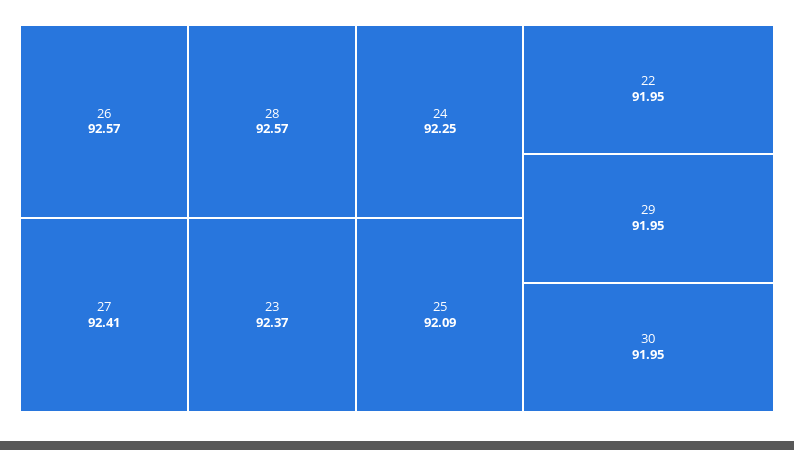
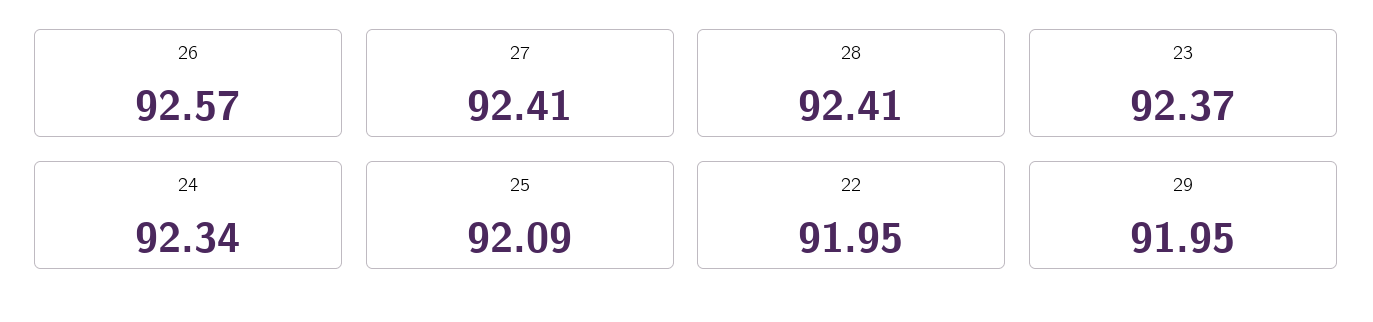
28: 92.57 -> 92.41
24: 92.25 -> 92.34
30: 91.95 -> none

